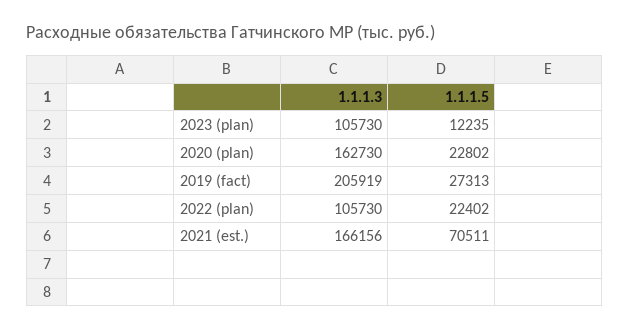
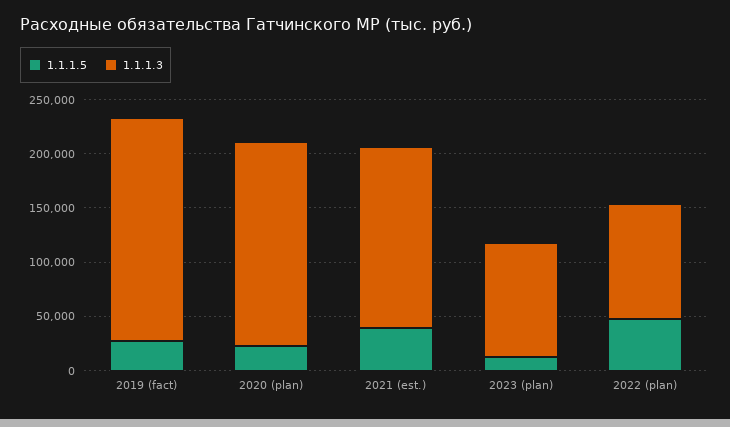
1.1.1.3, 2020 (plan): 162730 -> 190000
1.1.1.5, 2022 (plan): 22402 -> 50000
1.1.1.5, 2021 (est.): 70511 -> 40000

